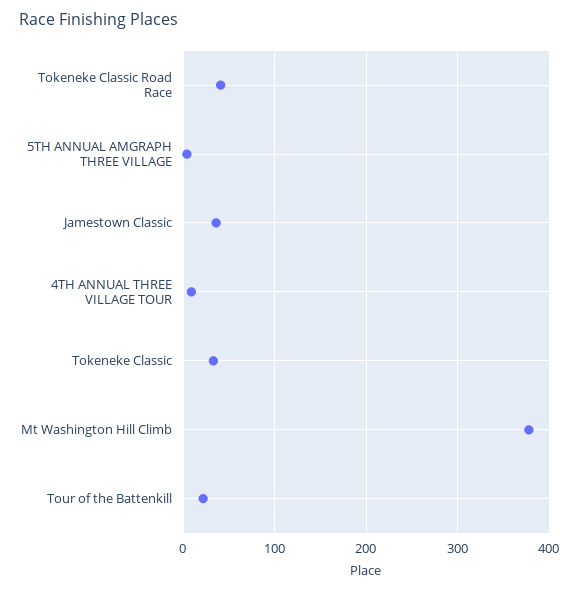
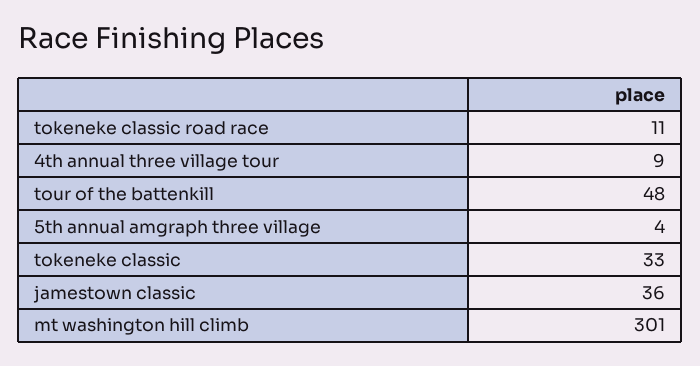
Tokeneke Classic Road Race: 40 -> 11
Mt Washington Hill Climb: 380 -> 301
Tour of the Battenkill: 20 -> 48

